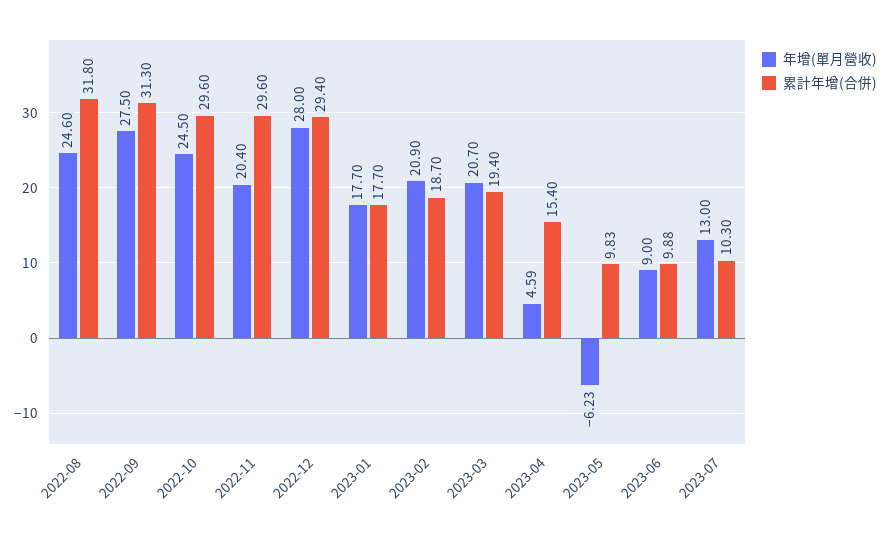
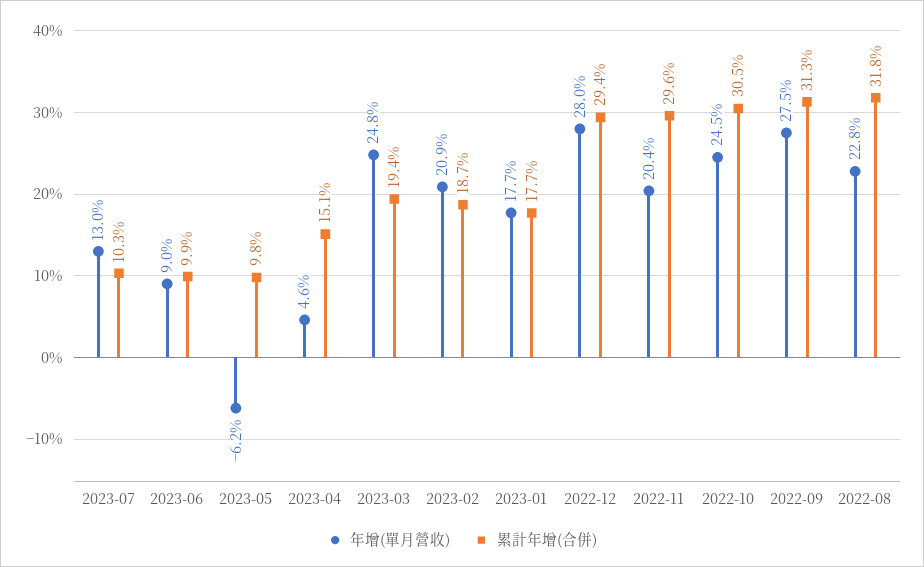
年增(單月營收), 2022-08: 24.6 -> 22.8
累計年增(合併), 2022-10: 29.6 -> 30.5
年增(單月營收), 2023-03: 20.7 -> 24.8
累計年增(合併), 2023-04: 15.4 -> 15.1

